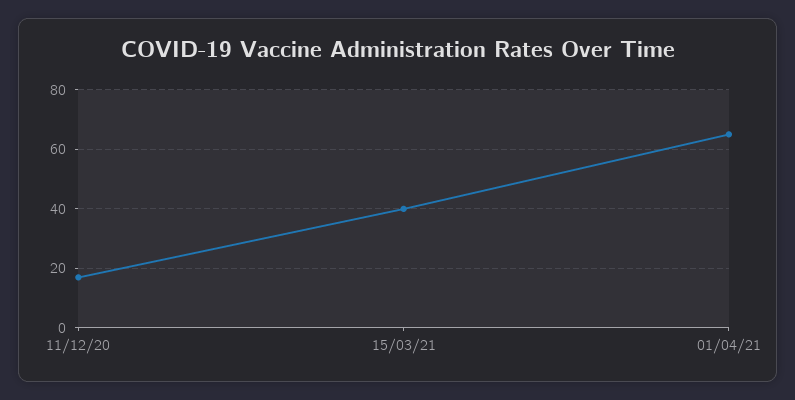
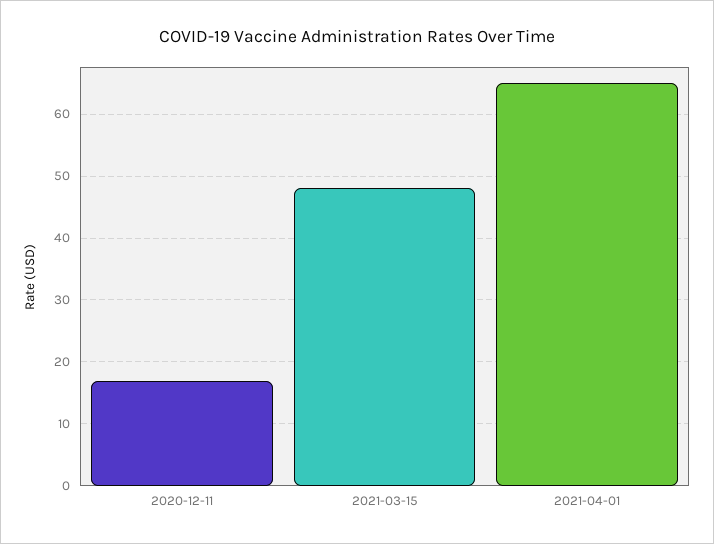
15/03/21: 40 -> 48

